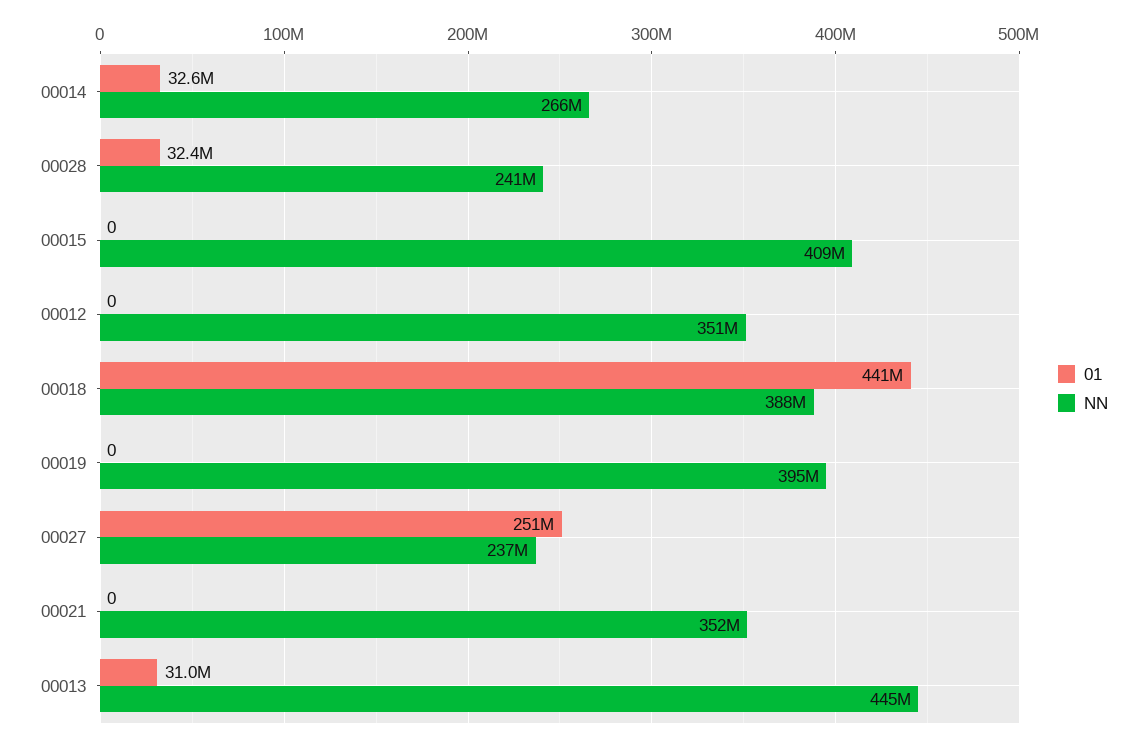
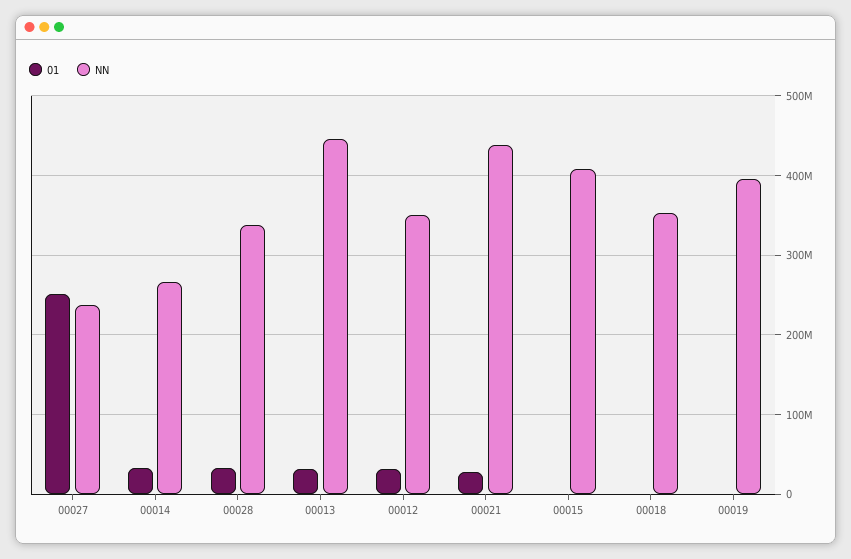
NN, 00028: 241000000 -> 340000000
01, 00012: 0 -> 30000000
01, 00018: 441000000 -> 0
NN, 00018: 388000000 -> 350000000
01, 00021: 0 -> 30000000
NN, 00021: 352000000 -> 440000000

